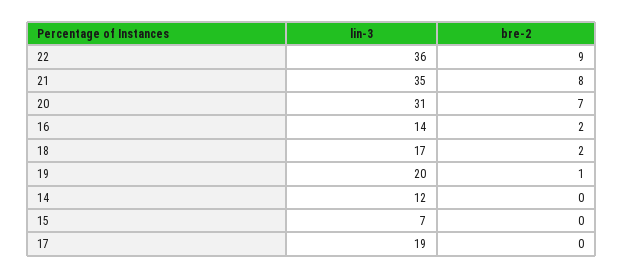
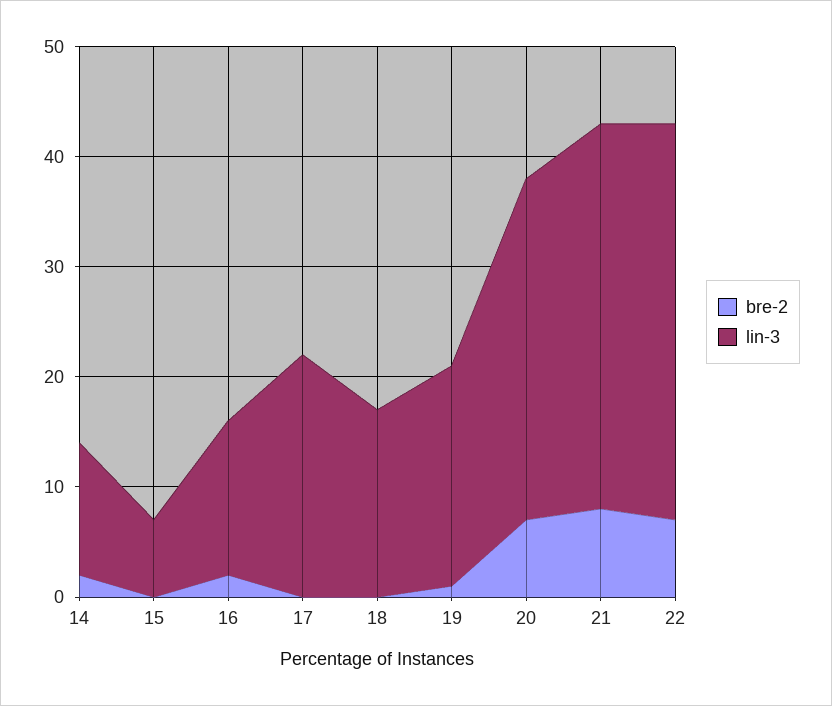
bre-2, 22: 9 -> 7
bre-2, 18: 2 -> 0
bre-2, 14: 0 -> 2
lin-3, 17: 19 -> 22

